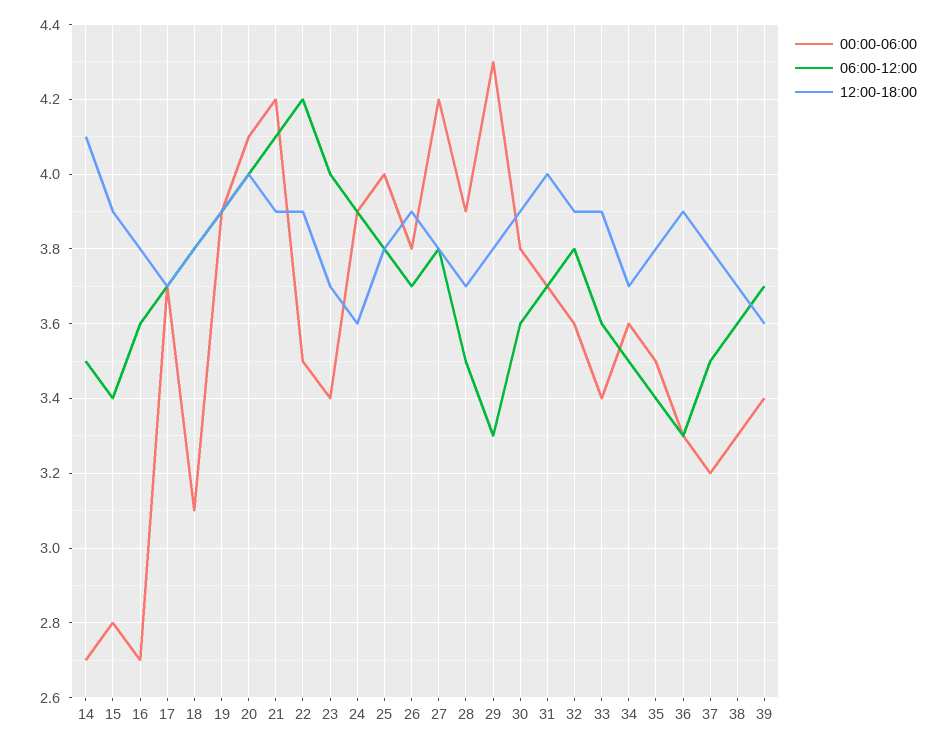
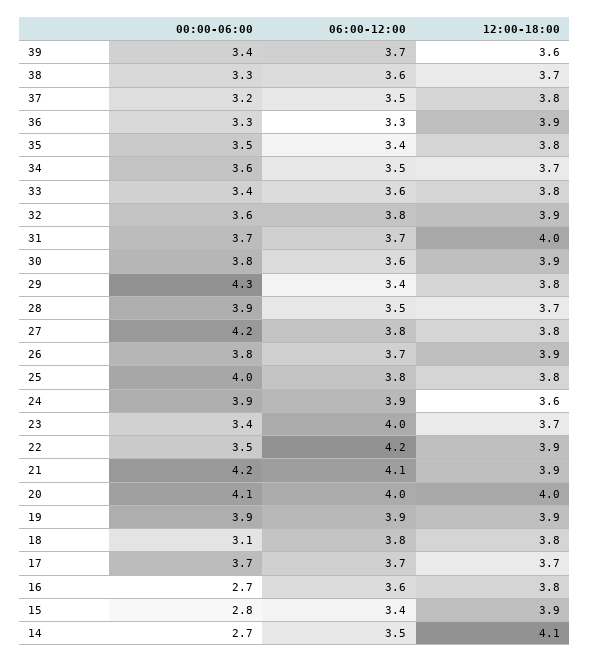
06:00-12:00, 29: 3.3 -> 3.4
12:00-18:00, 33: 3.9 -> 3.8

